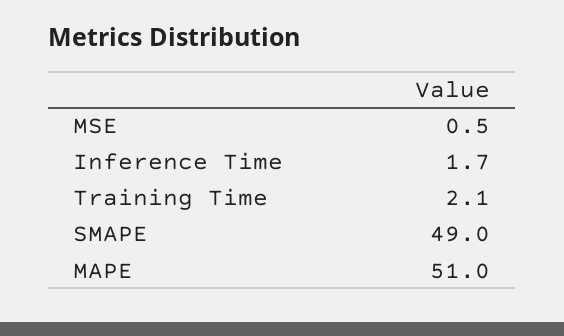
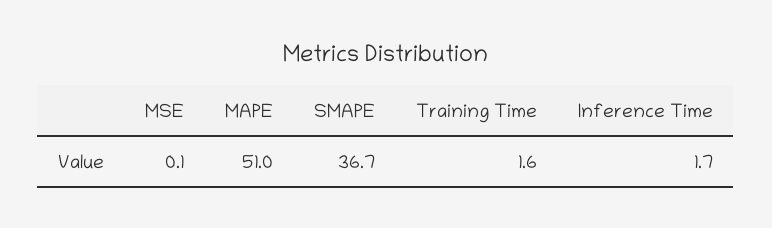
MSE: 0.5 -> 0.1
Training Time: 2.1 -> 1.6
SMAPE: 49 -> 36.7

